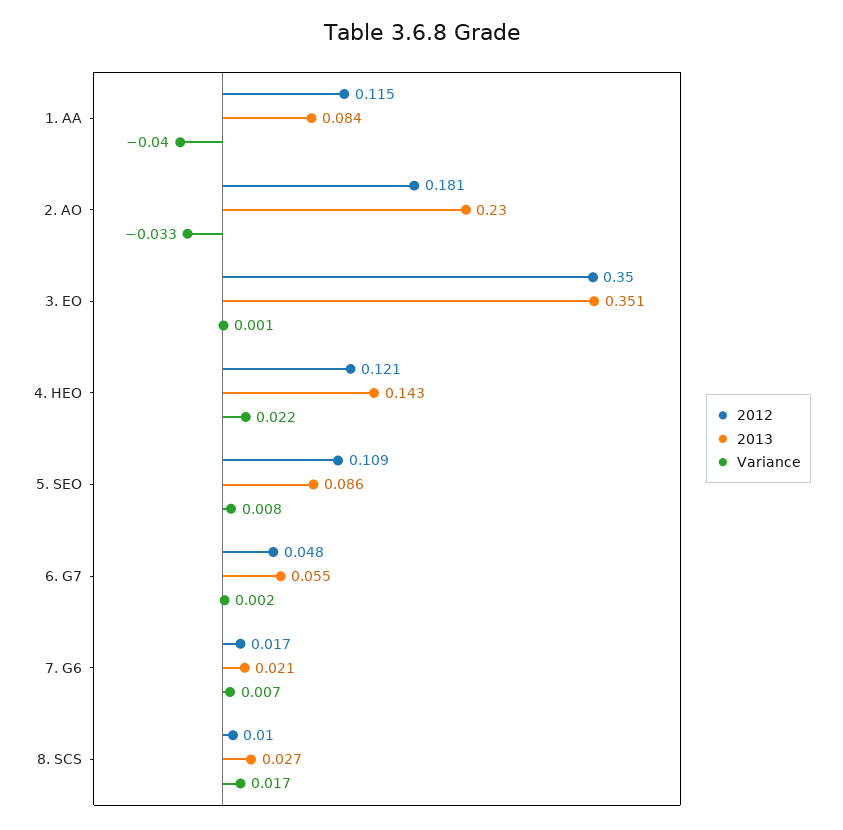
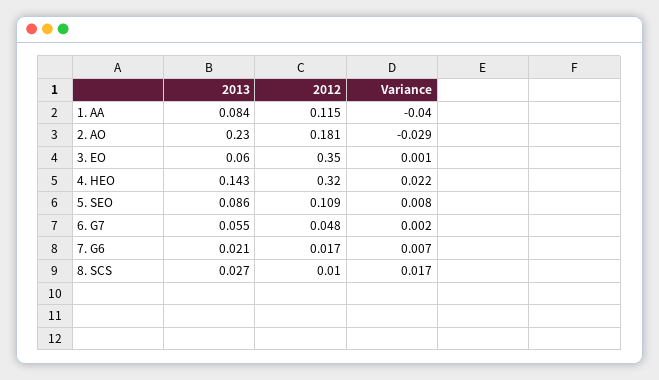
Variance, 2. AO: -0.033 -> -0.029
2013, 3. EO: 0.351 -> 0.06
2012, 4. HEO: 0.121 -> 0.32

